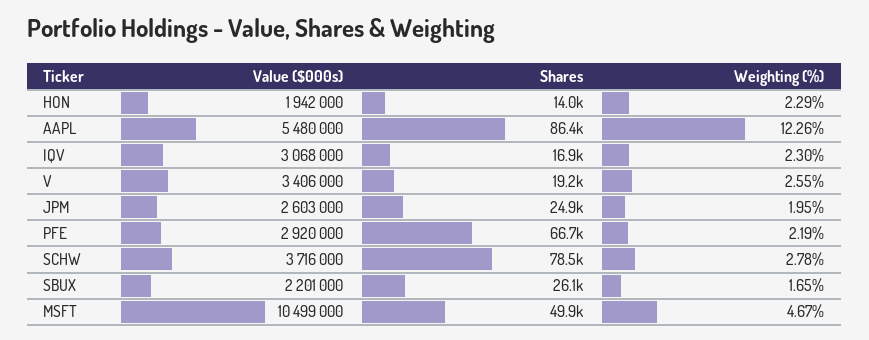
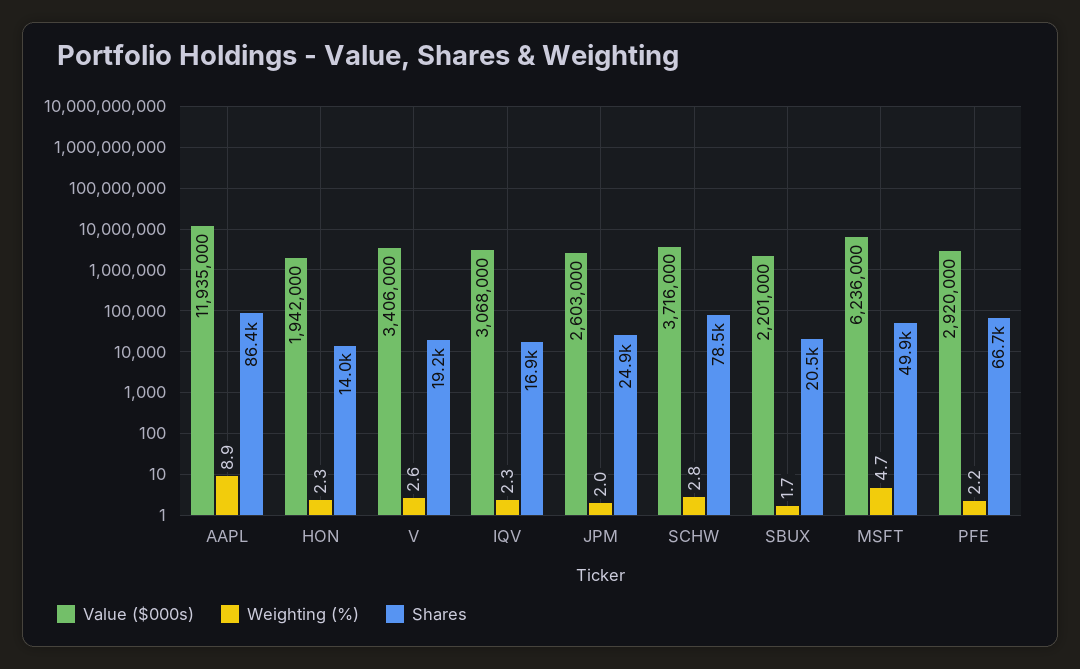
Value ($000s), AAPL: 5480000 -> 11935000
Weighting (%), AAPL: 12.26 -> 8.9
Shares, SBUX: 26100 -> 20500
Value ($000s), MSFT: 10499000 -> 6236000

